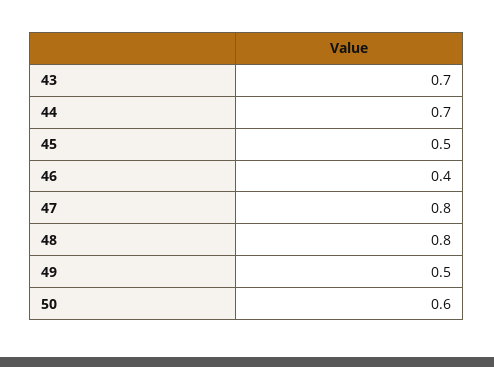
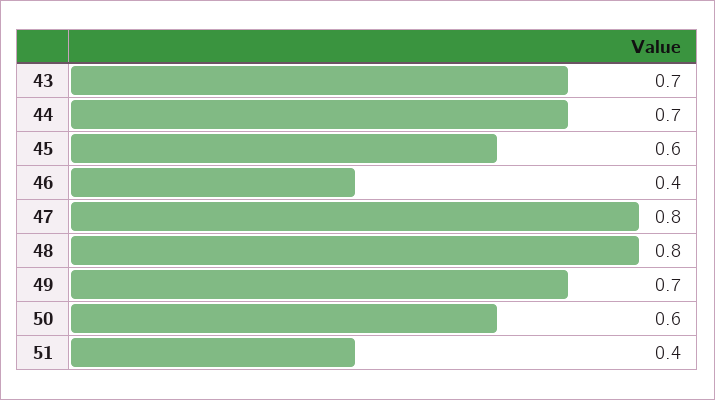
45: 0.5 -> 0.6
49: 0.5 -> 0.7
51: none -> 0.4

